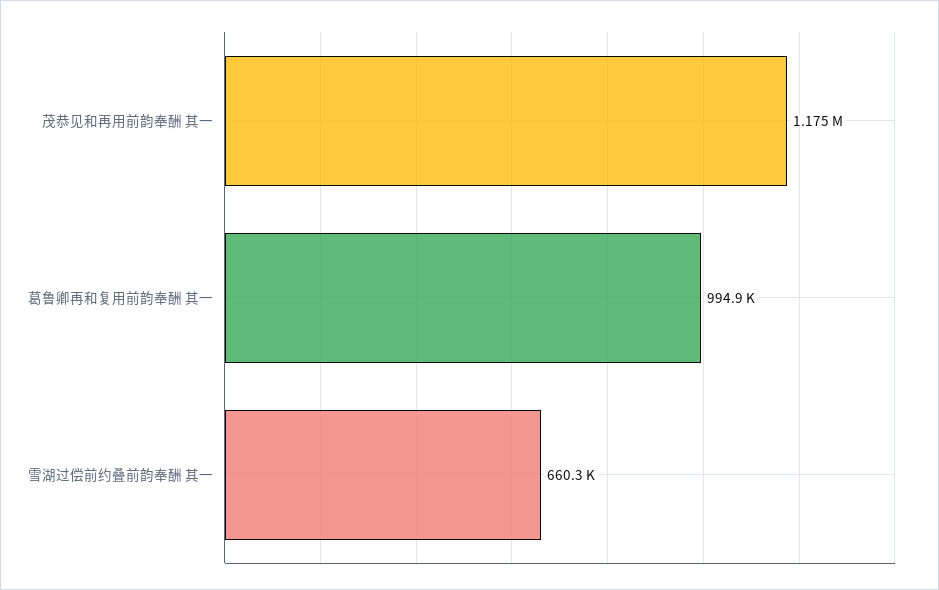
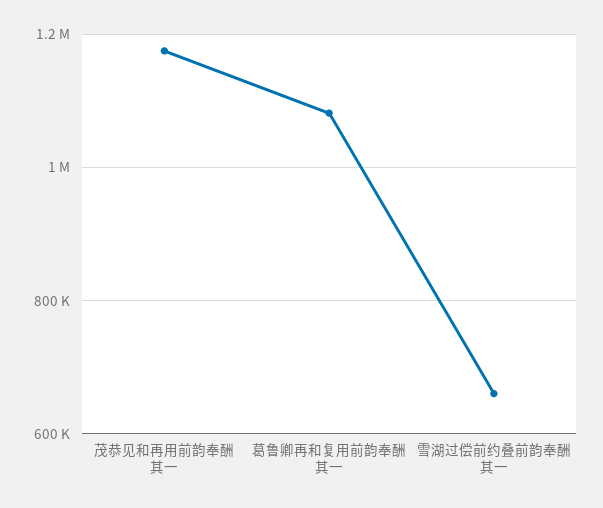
葛鲁卿再和复用前韵奉酬 其一: 994900 -> 1080000

